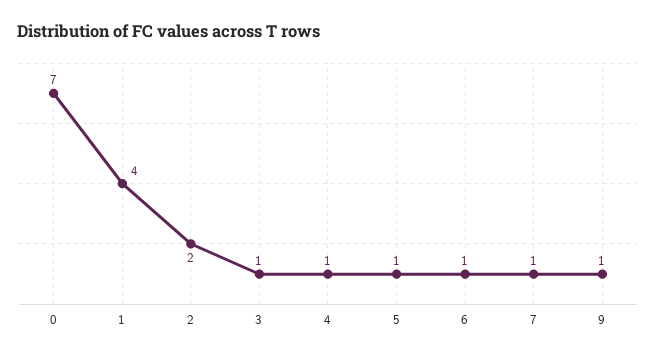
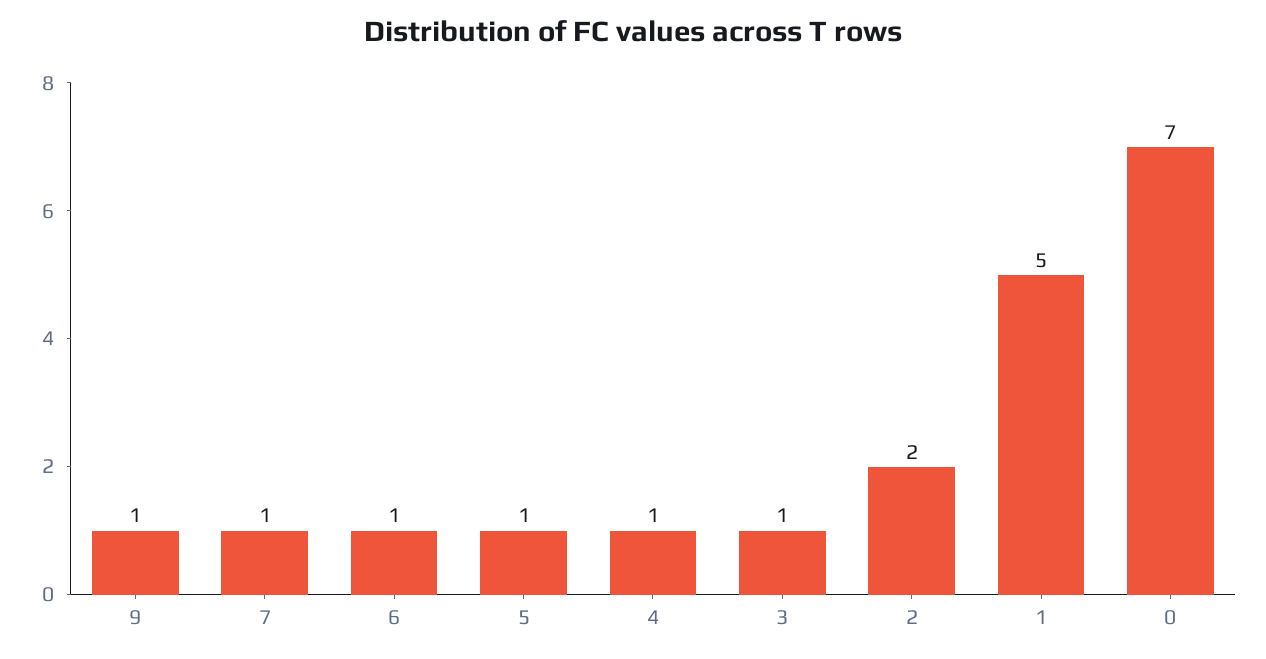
1: 4 -> 5

